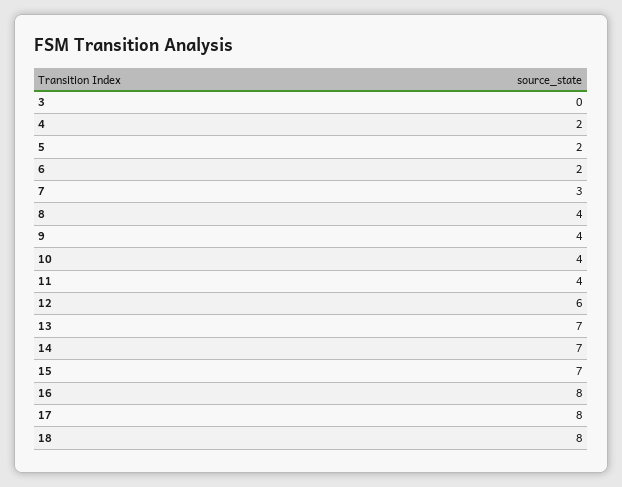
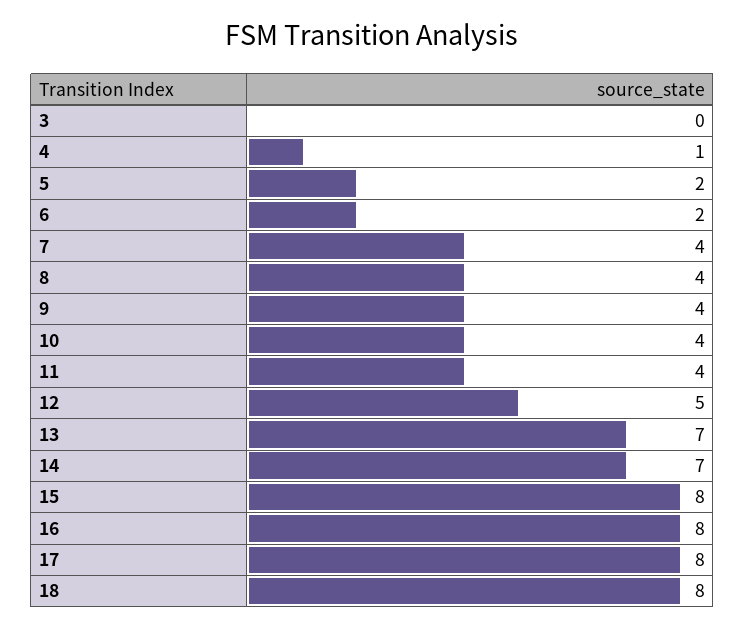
4: 2 -> 1
7: 3 -> 4
12: 6 -> 5
15: 7 -> 8

